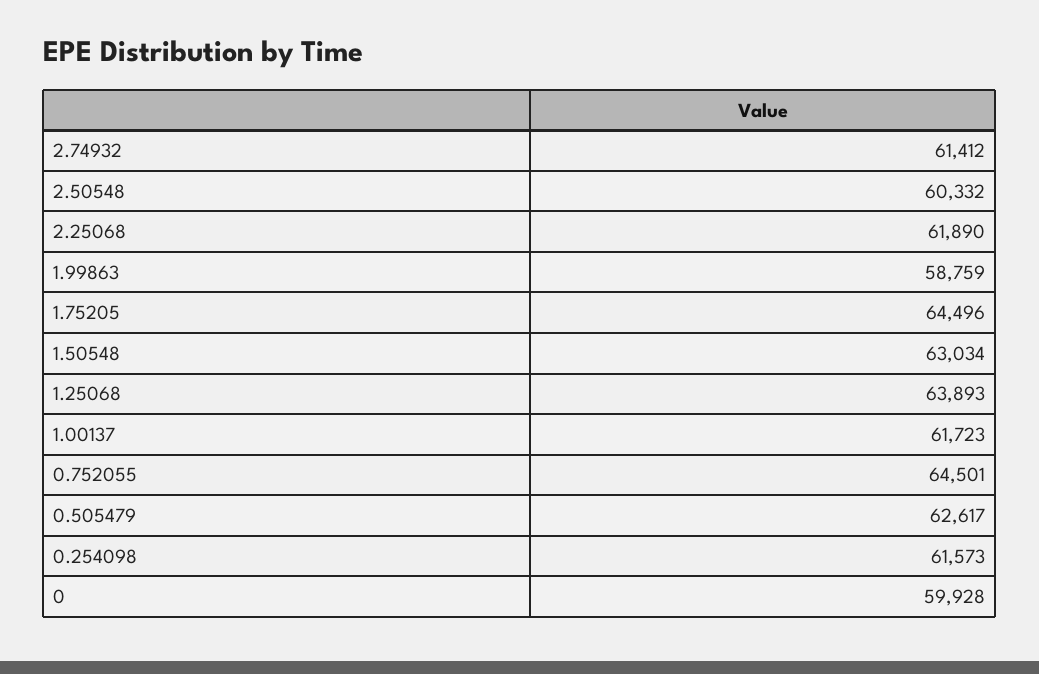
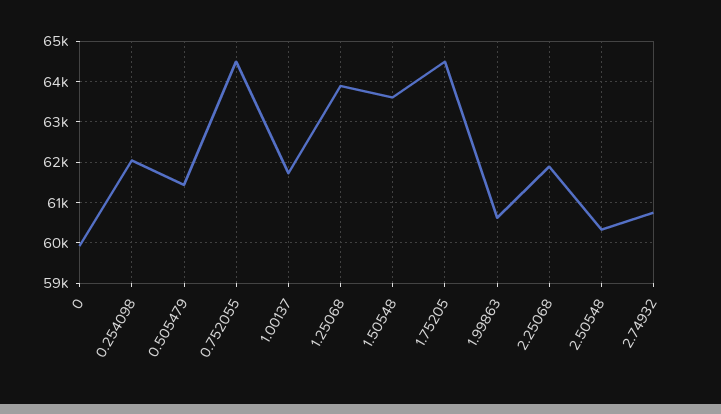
2.74932: 61412 -> 60800
1.99863: 58759 -> 60600
1.50548: 63034 -> 63600
0.505479: 62617 -> 61400
0.254098: 61573 -> 62000

